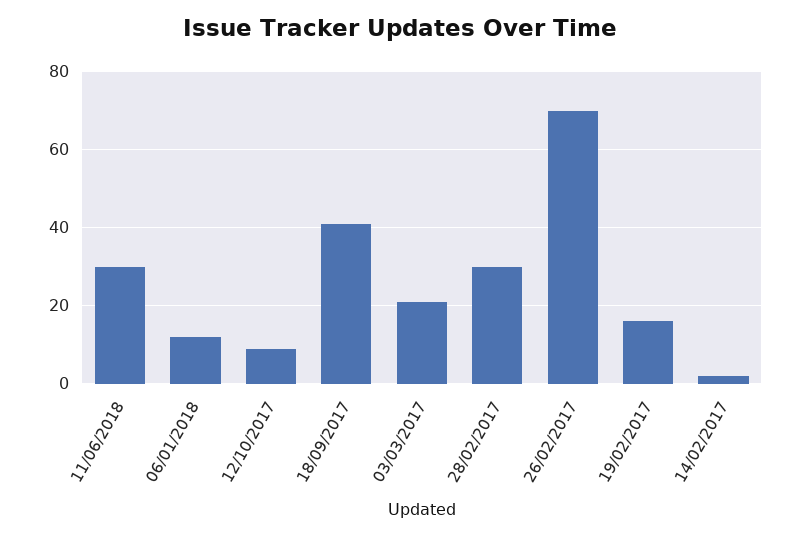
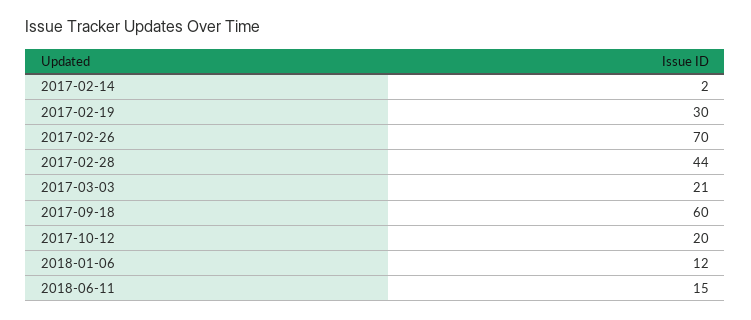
11/06/2018: 30 -> 15
12/10/2017: 10 -> 20
18/09/2017: 40 -> 60
28/02/2017: 30 -> 44
19/02/2017: 15 -> 30

